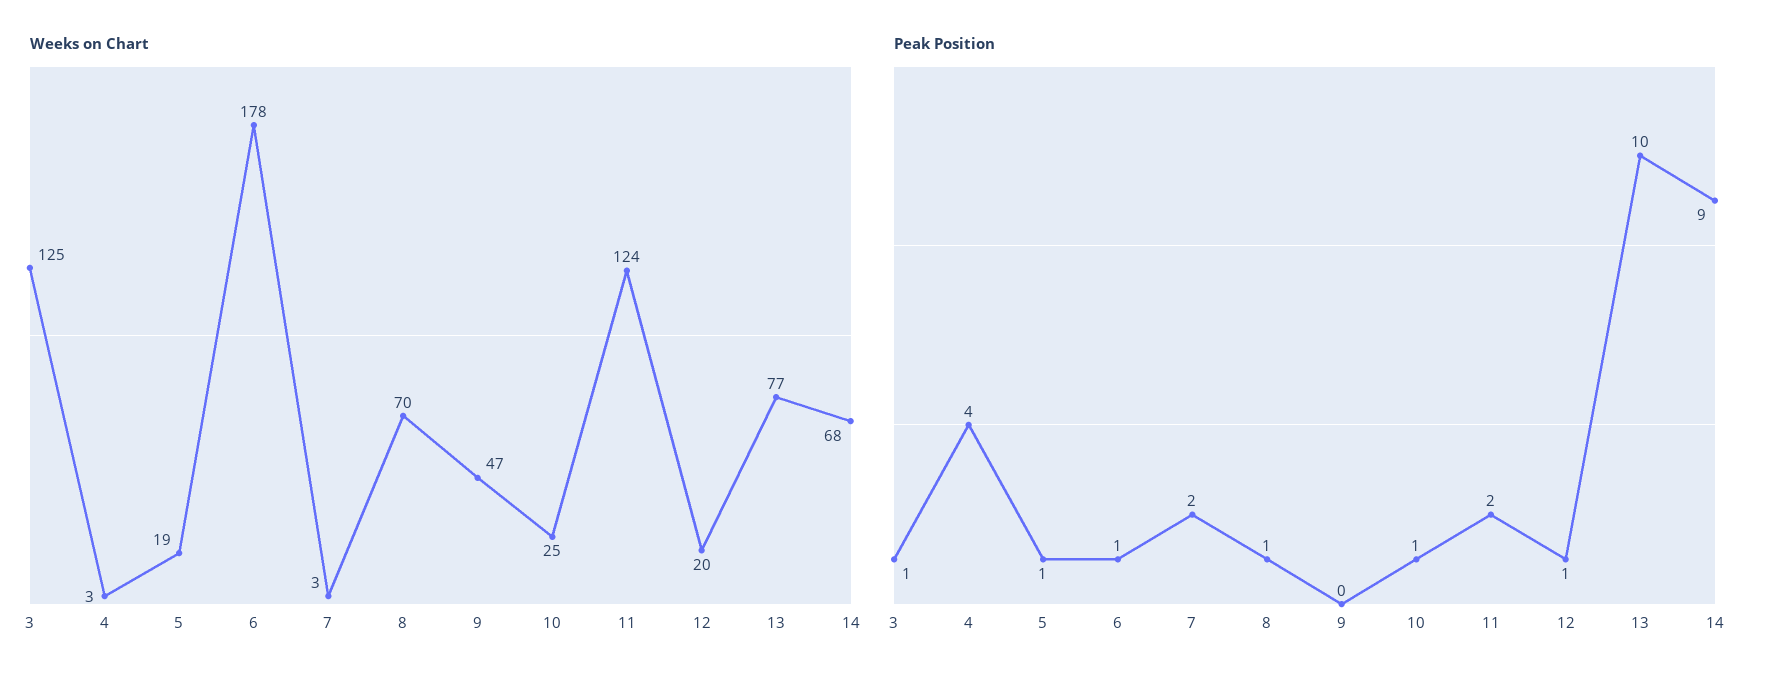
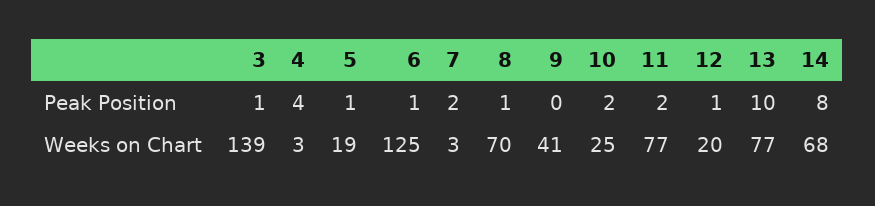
Weeks on Chart, 3: 125 -> 139
Weeks on Chart, 6: 178 -> 125
Weeks on Chart, 9: 47 -> 41
Weeks on Chart, 11: 124 -> 77
Peak Position, 10: 1 -> 2
Peak Position, 14: 9 -> 8

